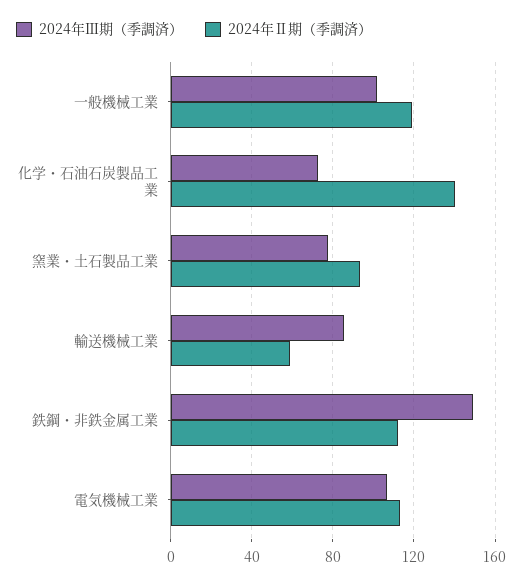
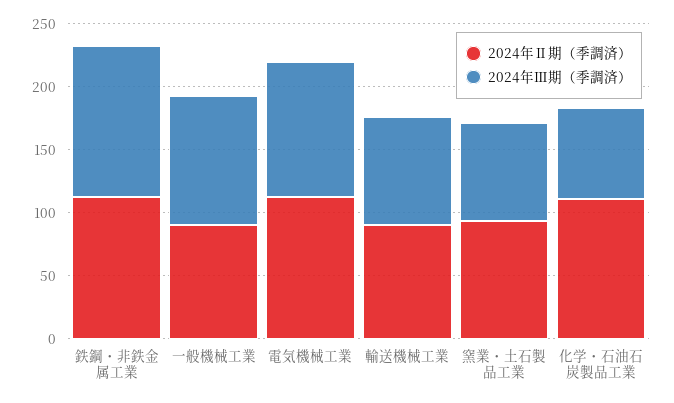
2024年Ⅱ期（季調済）, 一般機械工業: 120 -> 90
2024年Ⅱ期（季調済）, 化学・石油石炭製品工業: 140 -> 110
2024年Ⅱ期（季調済）, 輸送機械工業: 60 -> 90
2024年Ⅲ期（季調済）, 鉄鋼・非鉄金属工業: 150 -> 120

